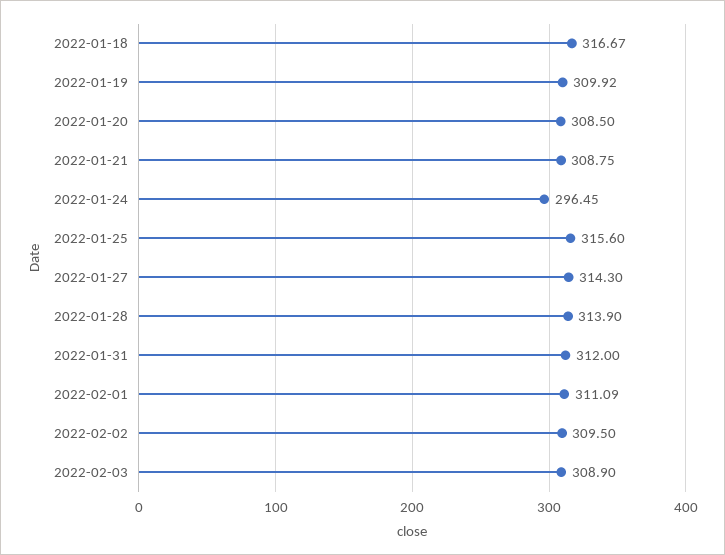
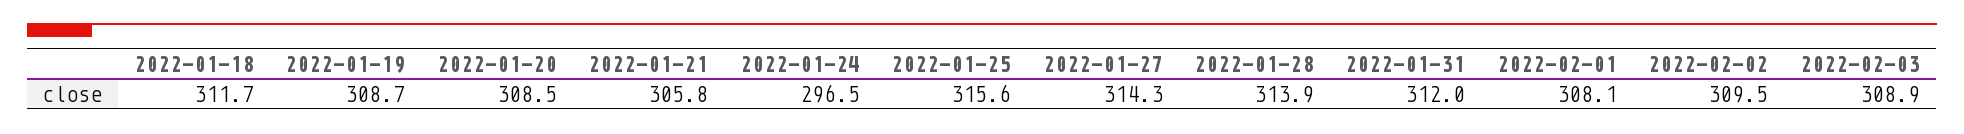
2022-01-18: 316.67 -> 311.7
2022-01-19: 309.92 -> 308.7
2022-01-21: 308.75 -> 305.8
2022-02-01: 311.09 -> 308.1

